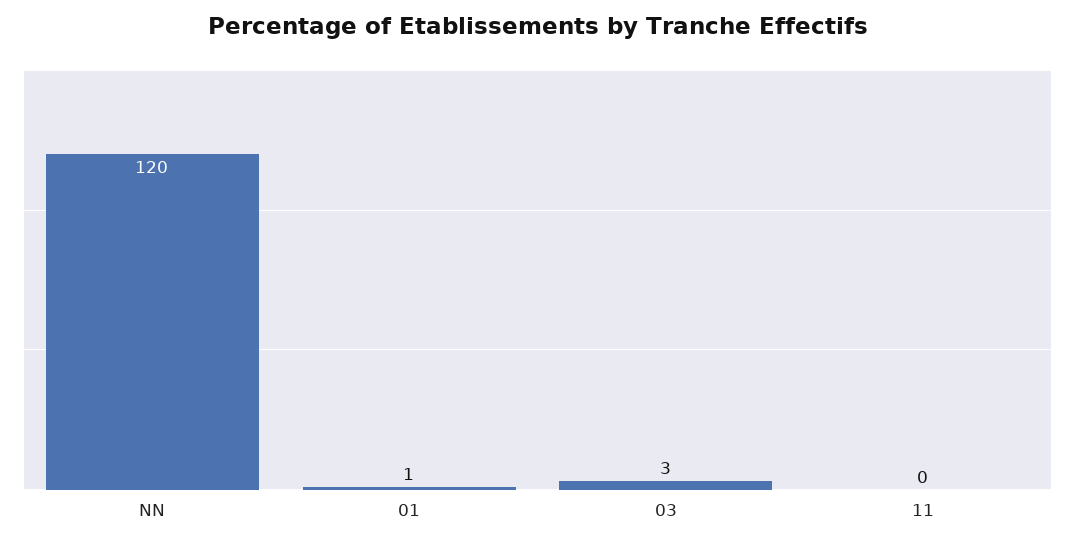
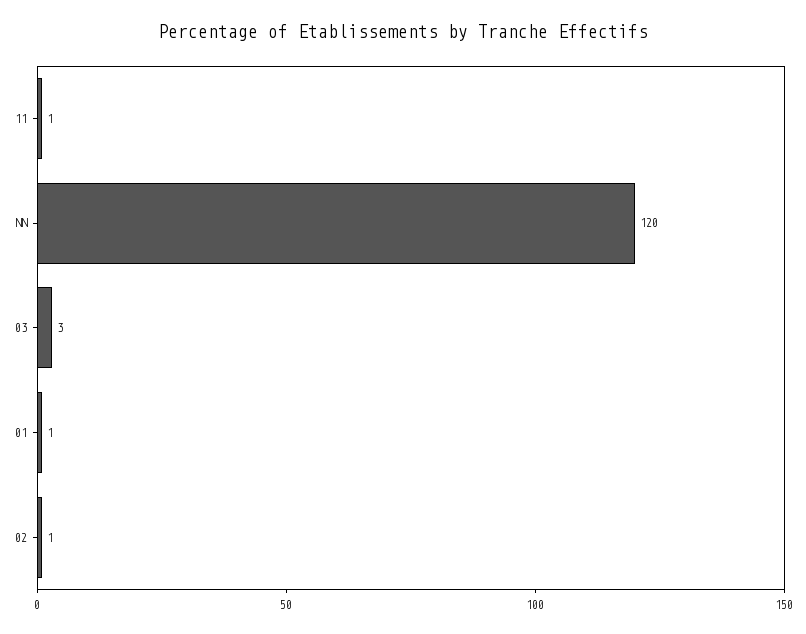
11: 0 -> 1
02: none -> 1

